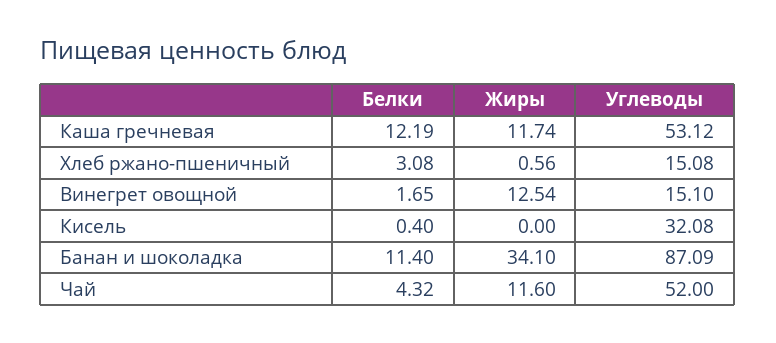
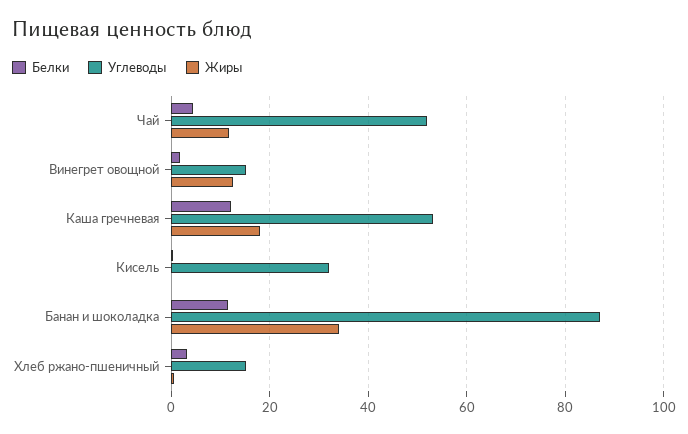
Жиры, Каша гречневая: 11.74 -> 18

